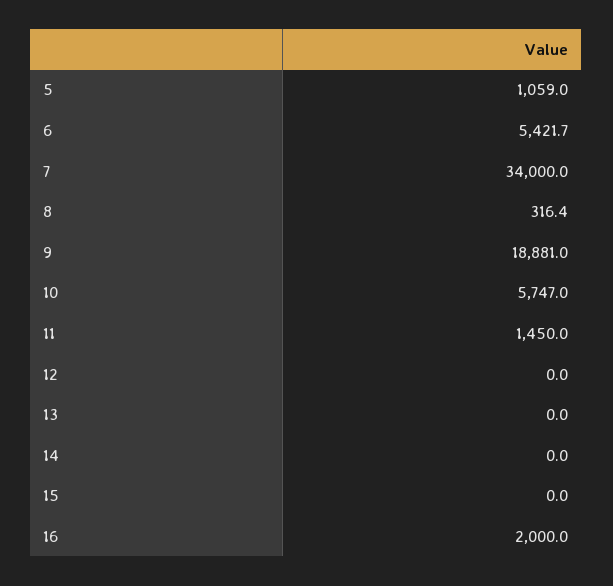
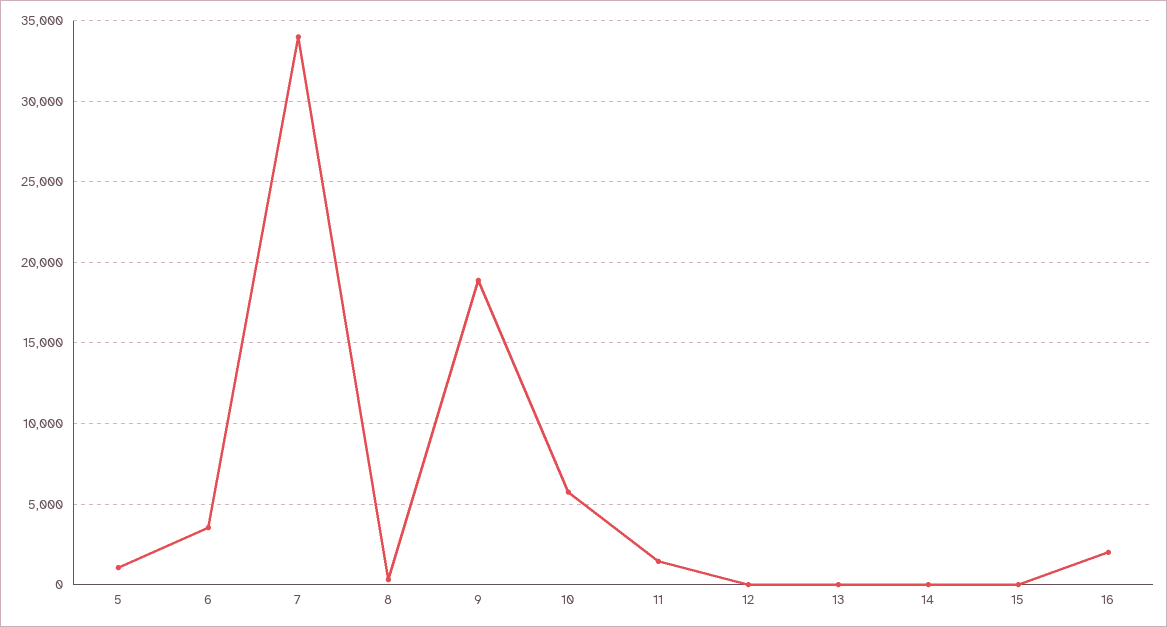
6: 5421.7 -> 3500

